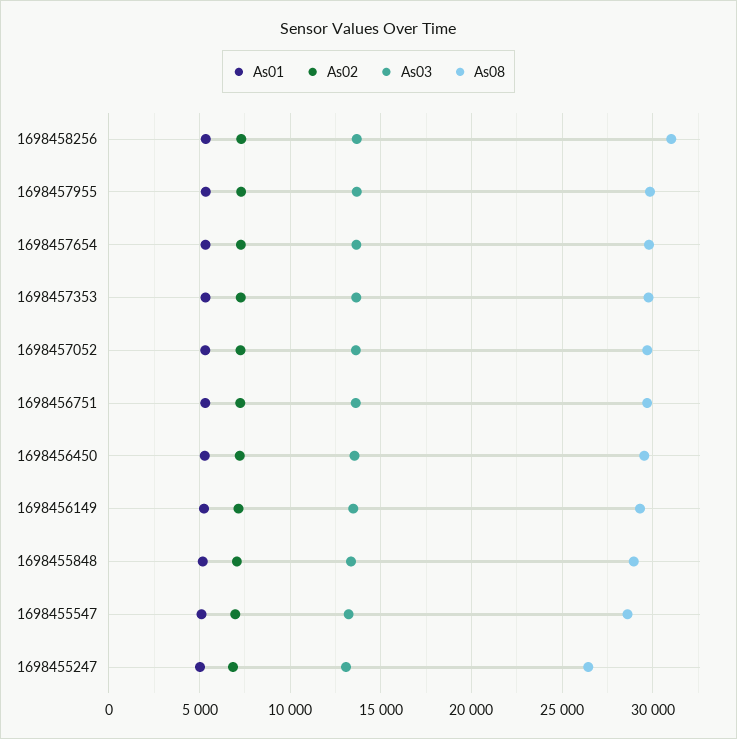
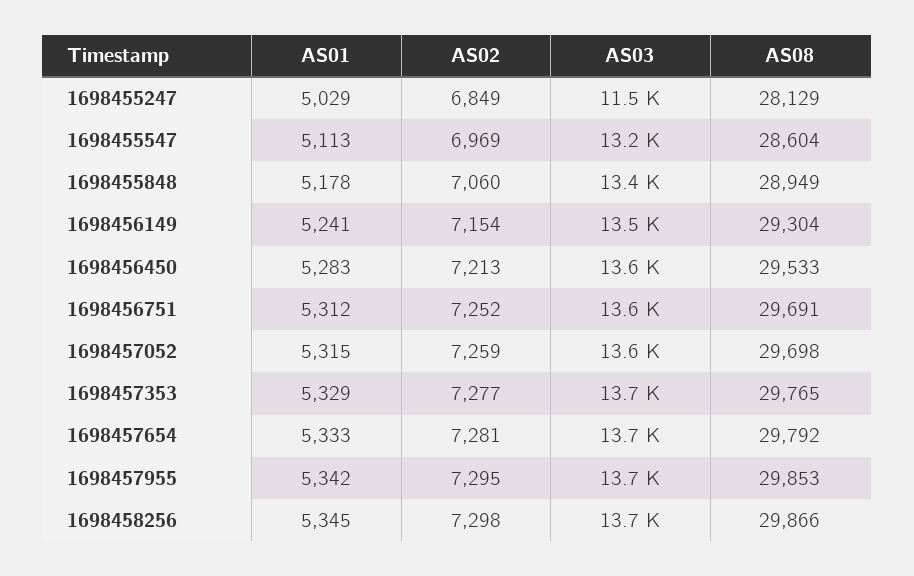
As08, 1698458256: 31000 -> 29866
As03, 1698455247: 13000 -> 11500
As08, 1698455247: 26500 -> 28129

